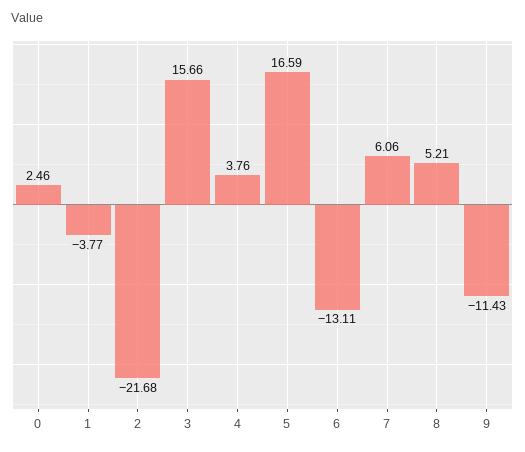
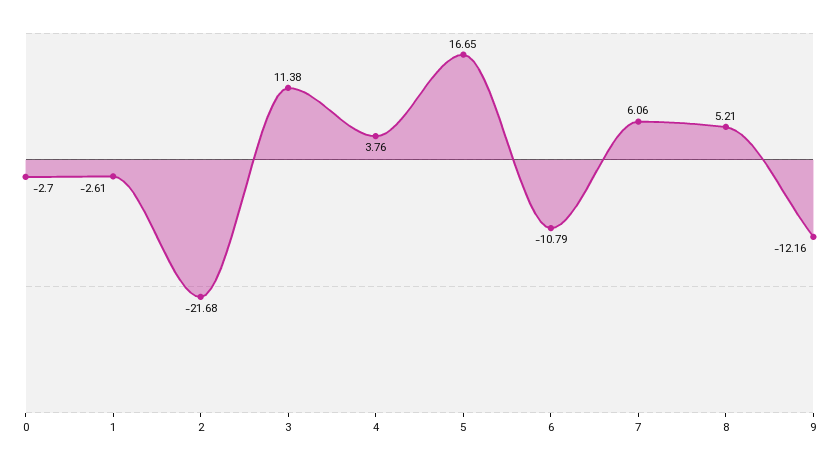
0: 2.46 -> -2.7
1: -3.77 -> -2.61
3: 15.66 -> 11.38
5: 16.59 -> 16.65
6: -13.11 -> -10.79
9: -11.43 -> -12.16

